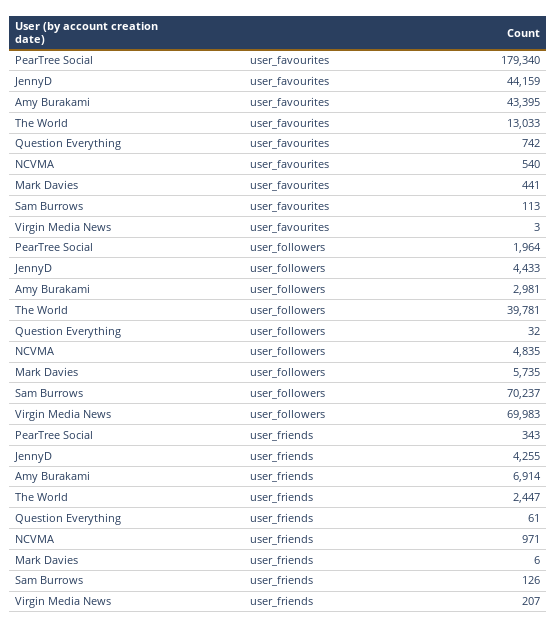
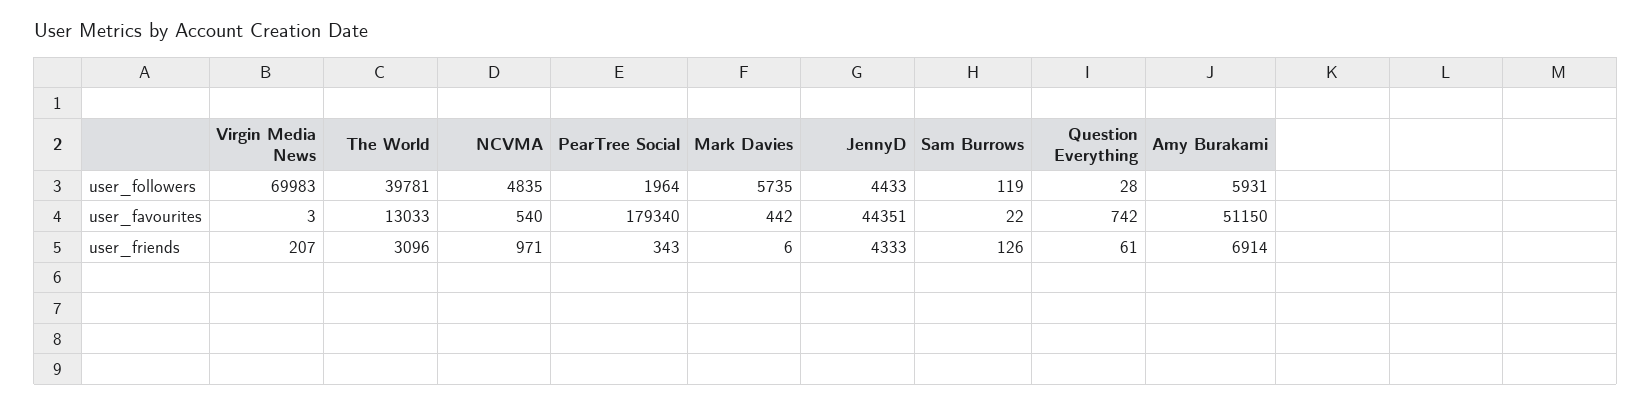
JennyD, user_favourites: 44159 -> 44351
Amy Burakami, user_favourites: 43395 -> 51150
Mark Davies, user_favourites: 441 -> 442
Sam Burrows, user_favourites: 113 -> 22
Amy Burakami, user_followers: 2981 -> 5931
Question Everything, user_followers: 32 -> 28
Sam Burrows, user_followers: 70237 -> 119
JennyD, user_friends: 4255 -> 4333
The World, user_friends: 2447 -> 3096

